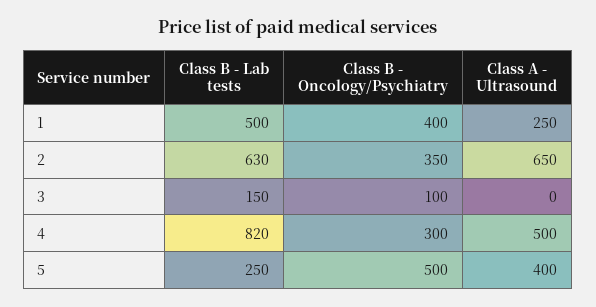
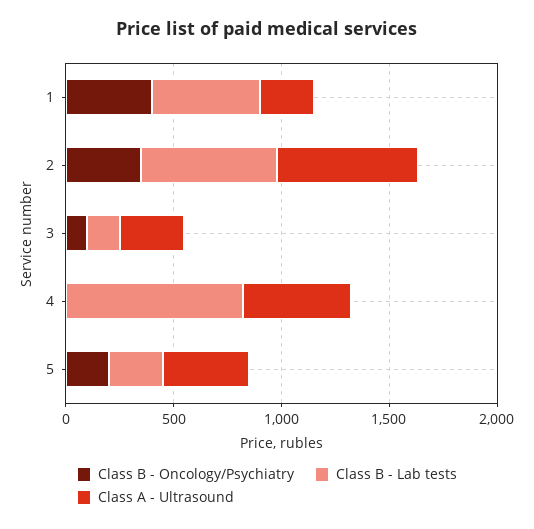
Class A - Ultrasound, 3: 0 -> 300
Class B - Oncology/Psychiatry, 4: 300 -> 0
Class B - Oncology/Psychiatry, 5: 500 -> 200

